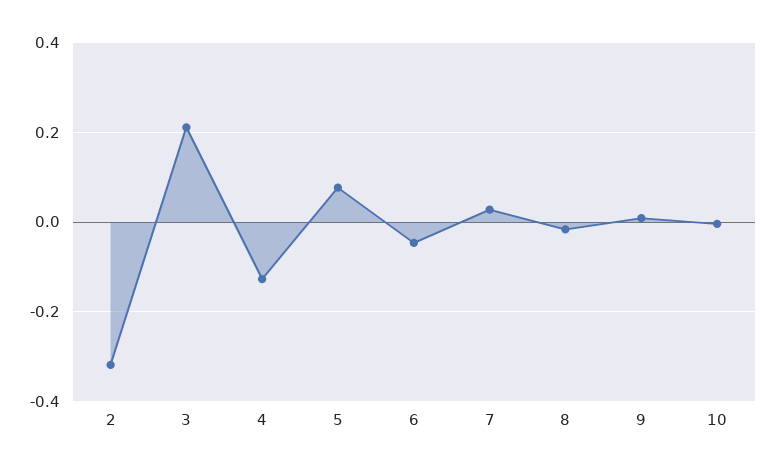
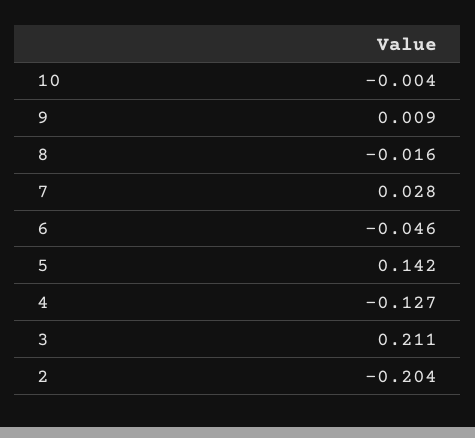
2: -0.32 -> -0.204
5: 0.08 -> 0.142

